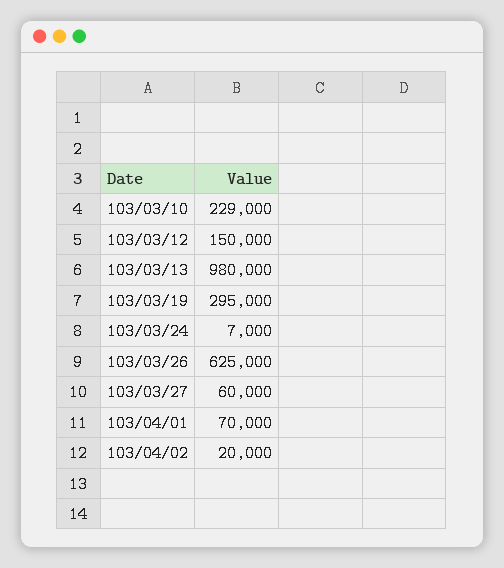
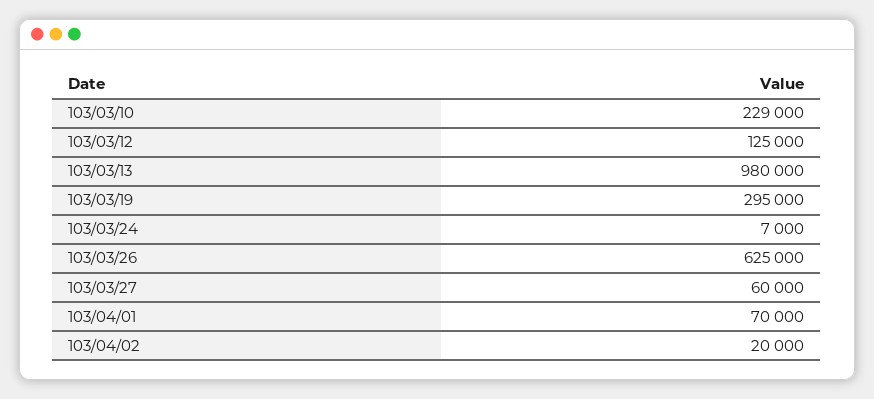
103/03/12: 150000 -> 125000

